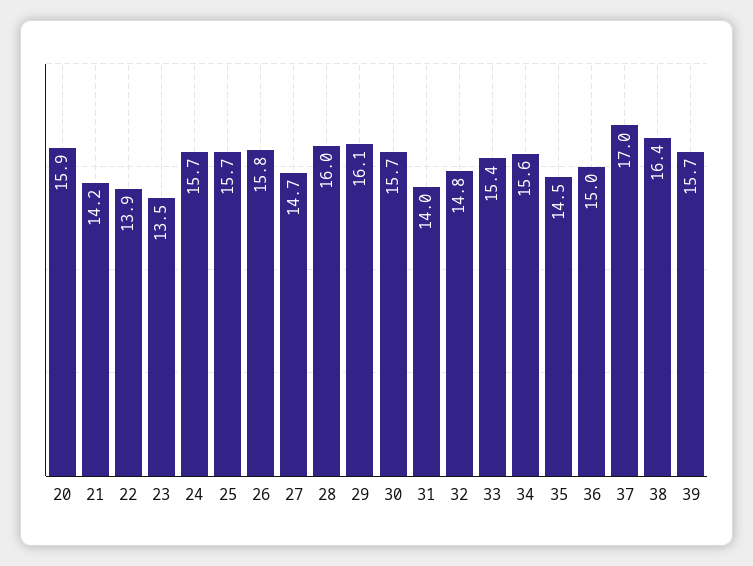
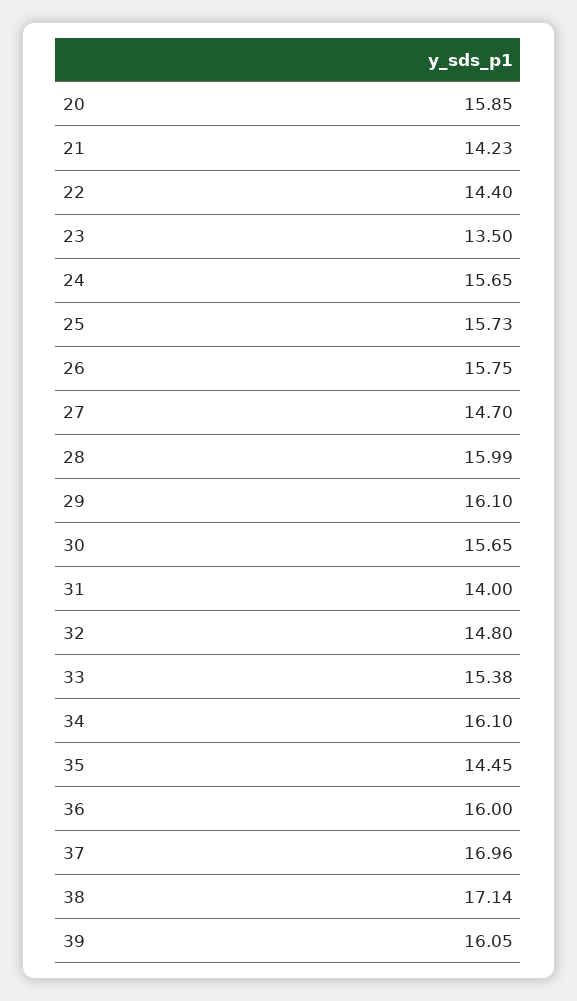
22: 13.9 -> 14.4
34: 15.6 -> 16.1
36: 15 -> 16
38: 16.4 -> 17.14
39: 15.7 -> 16.05

